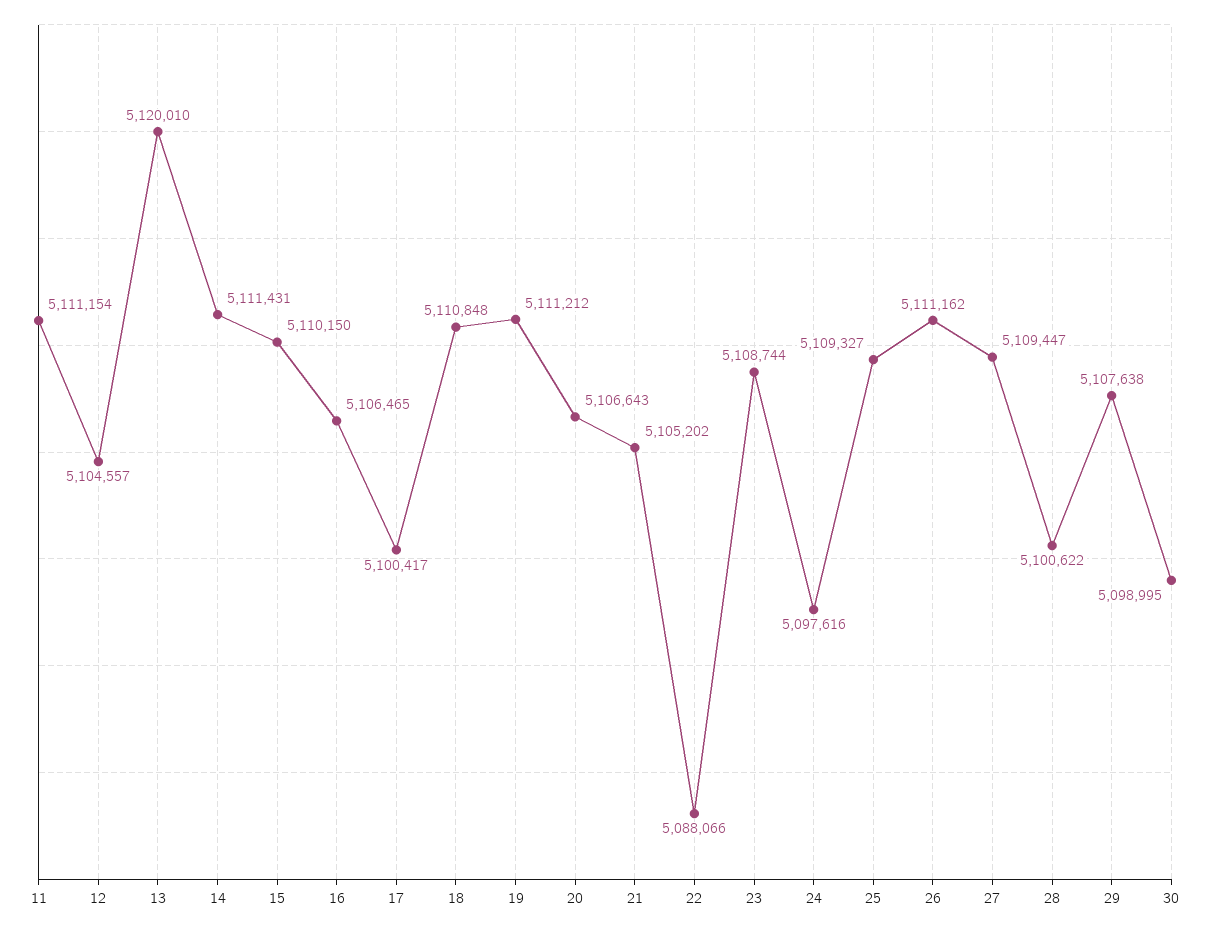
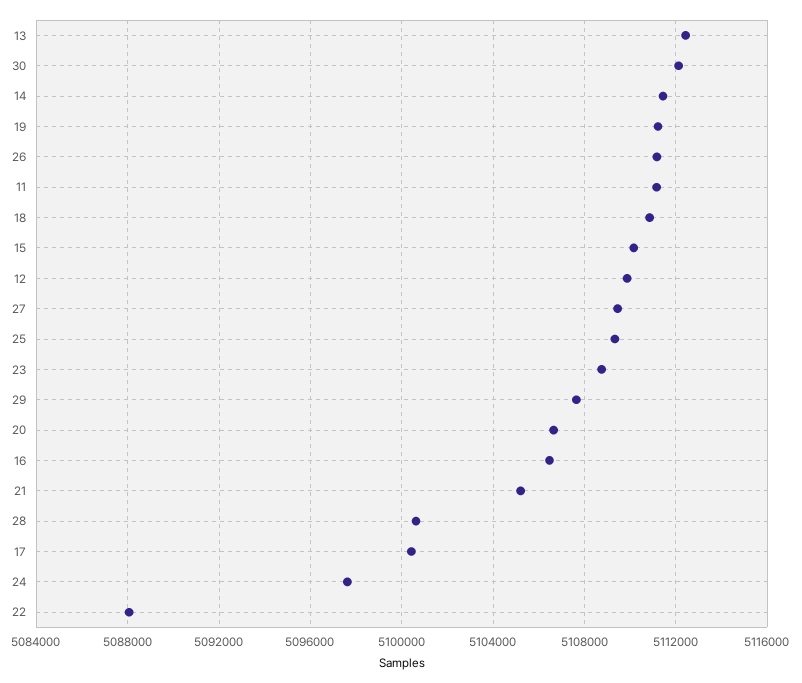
12: 5104557 -> 5110000
13: 5120010 -> 5112500
30: 5098995 -> 5112000

